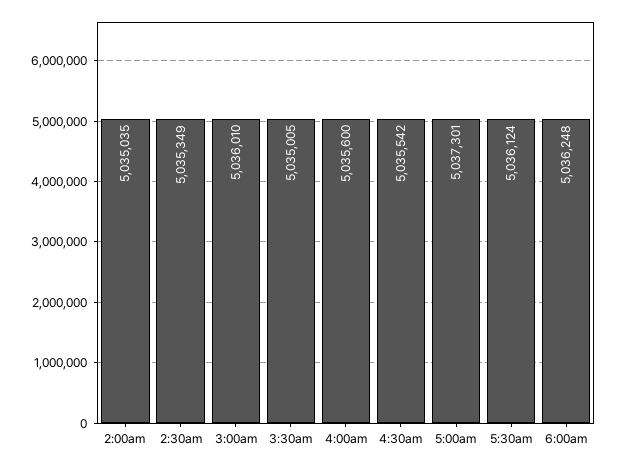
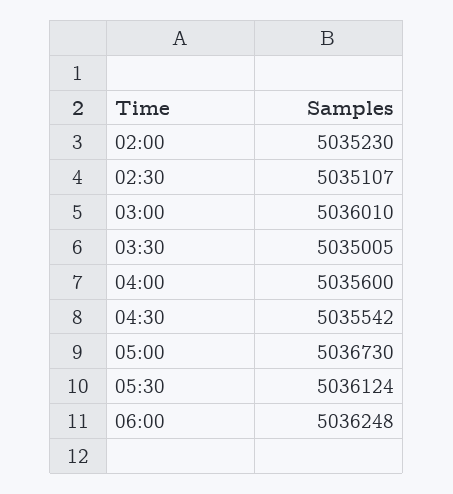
2:00am: 5035035 -> 5035230
2:30am: 5035349 -> 5035107
5:00am: 5037301 -> 5036730

